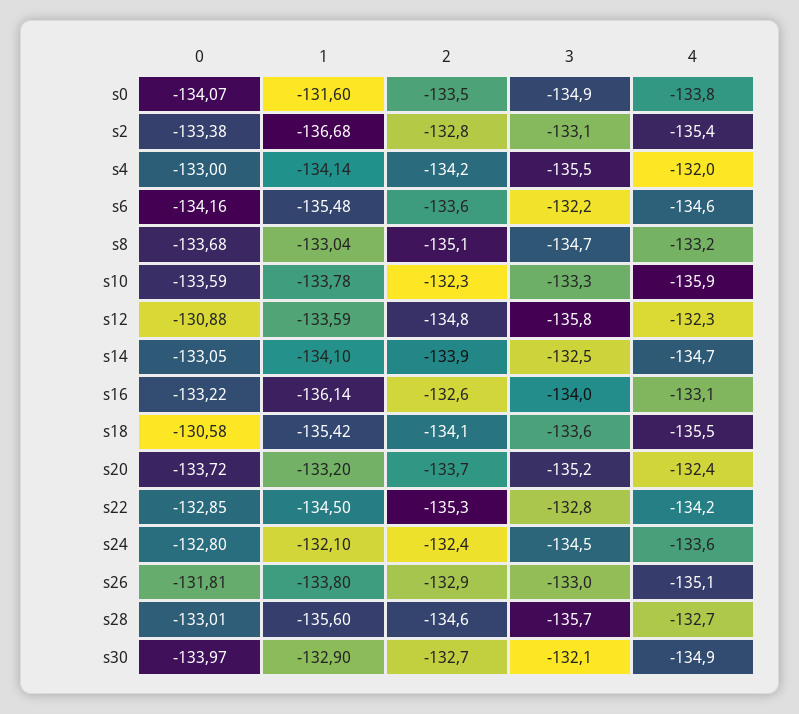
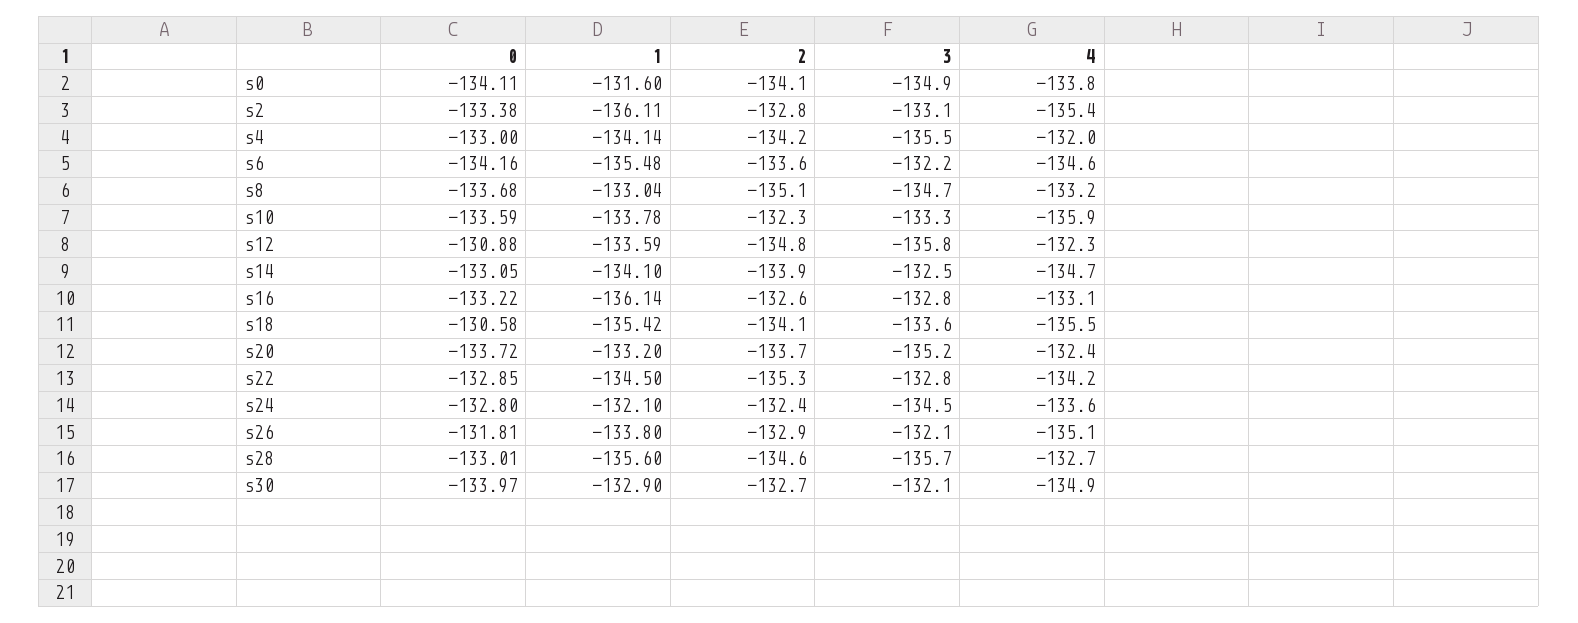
0, s0: -134.07 -> -134.11
2, s0: -133.5 -> -134.1
1, s2: -136.68 -> -136.11
3, s16: -134 -> -132.8
3, s26: -133 -> -132.1

